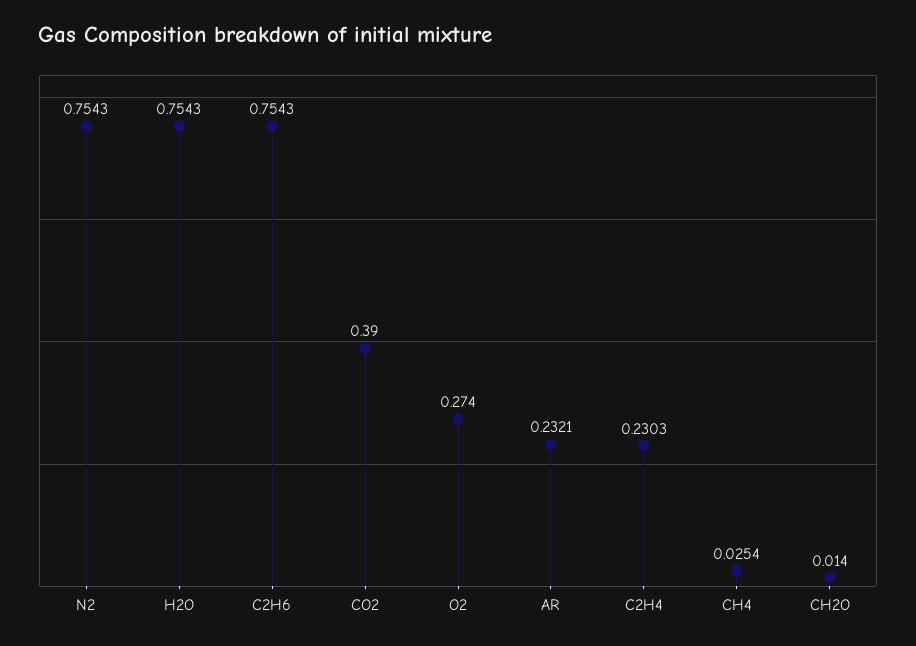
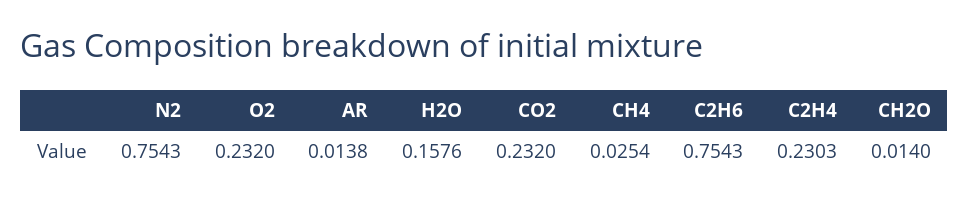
H2O: 0.7543 -> 0.1576
CO2: 0.39 -> 0.232
O2: 0.274 -> 0.232
AR: 0.2321 -> 0.0138

